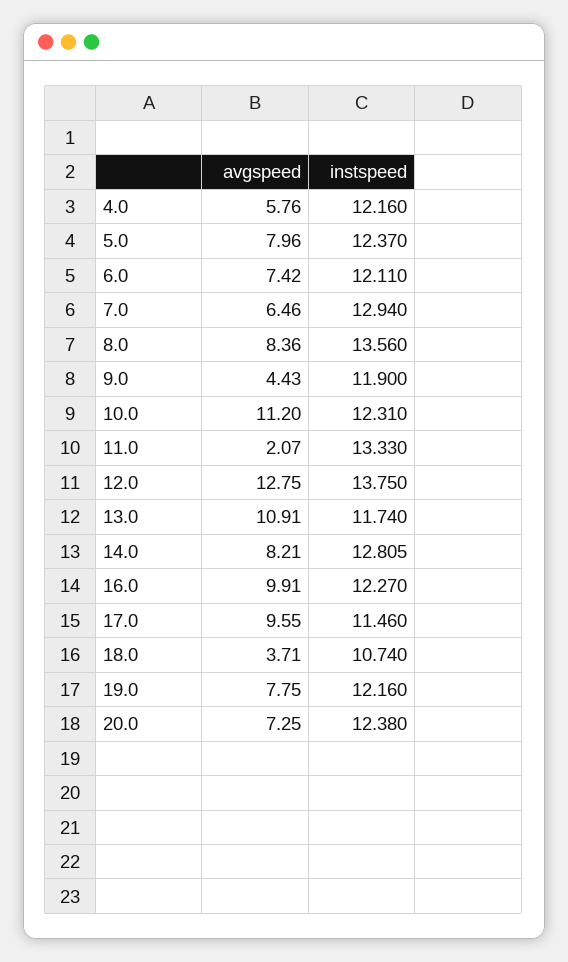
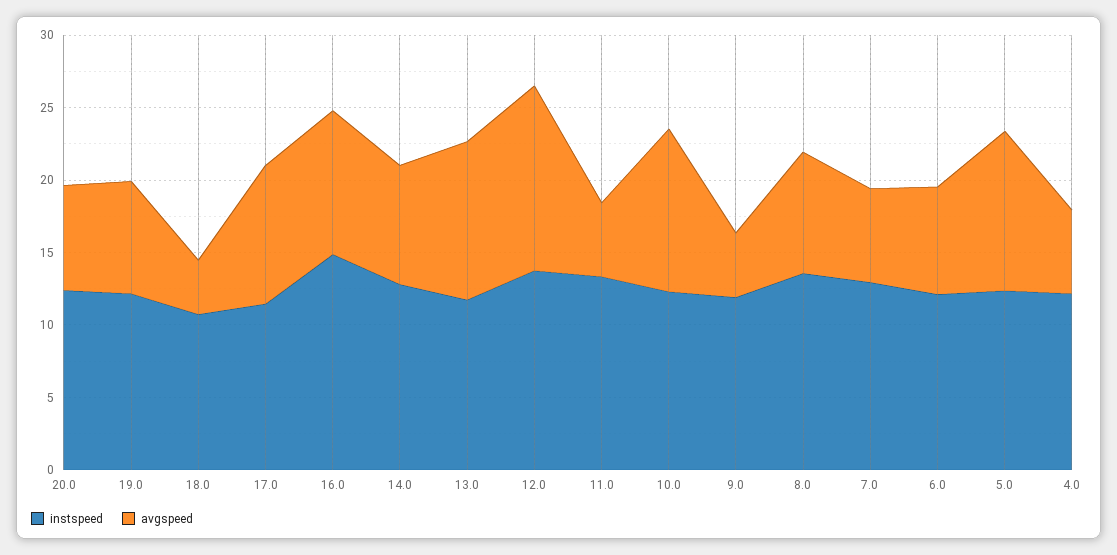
avgspeed, 5.0: 7.96 -> 11
avgspeed, 11.0: 2.07 -> 5
instspeed, 16.0: 12.27 -> 15

